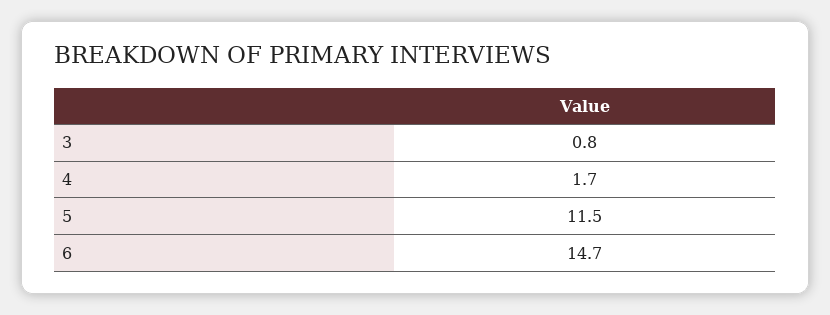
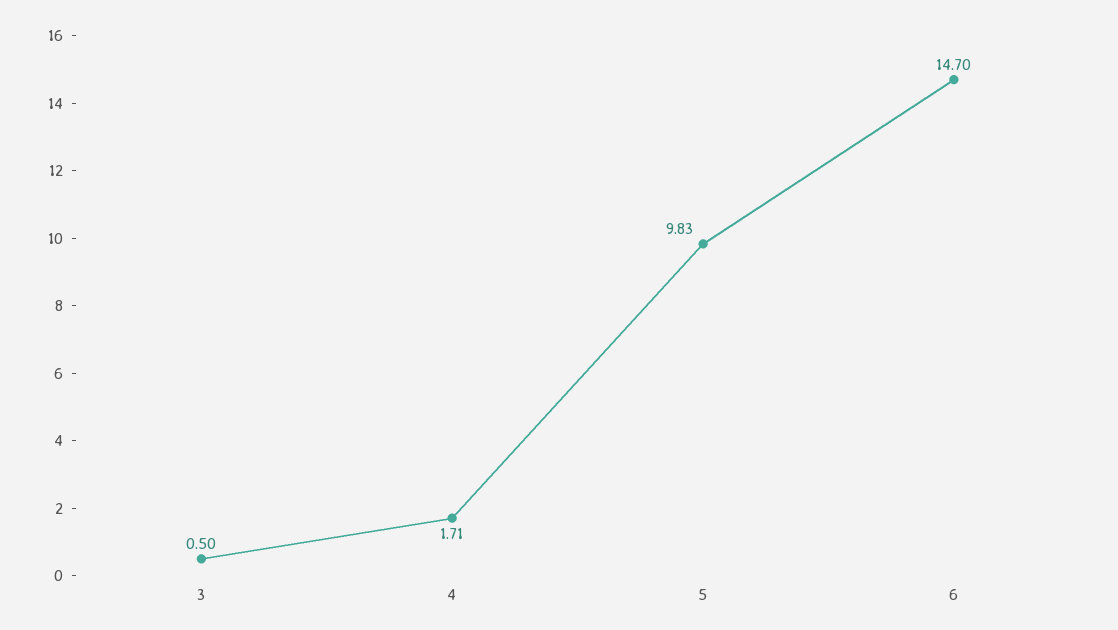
3: 0.8 -> 0.5
5: 11.5 -> 9.83

